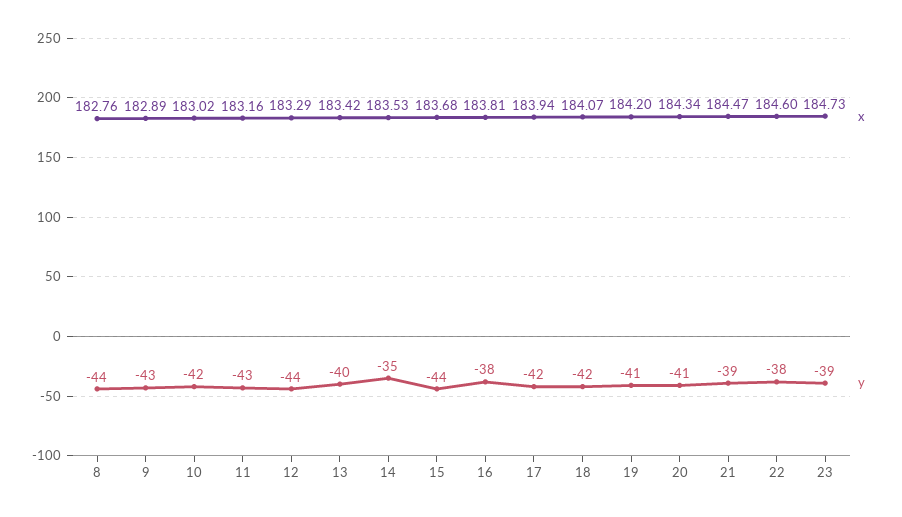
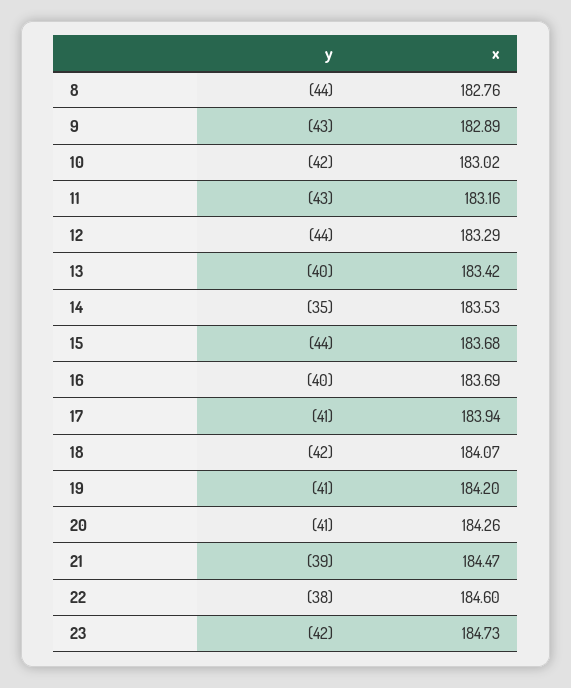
x, 16: 183.81 -> 183.69
y, 16: -38 -> -40
y, 17: -42 -> -41
x, 20: 184.34 -> 184.26
y, 23: -39 -> -42

